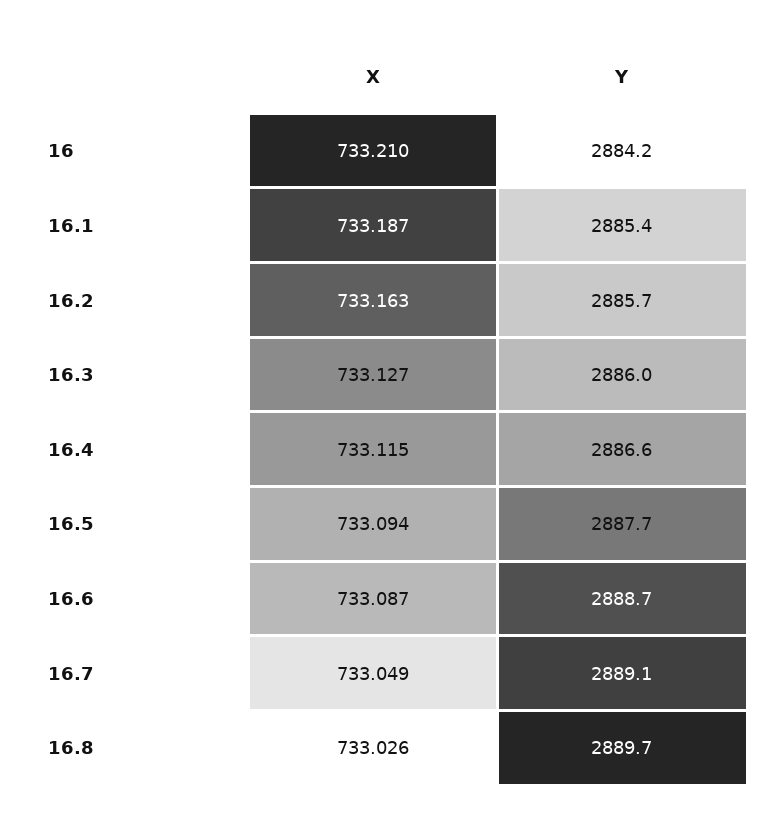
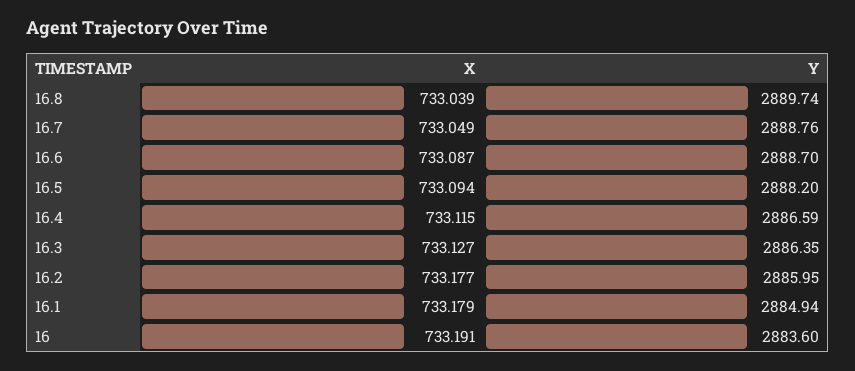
X, 16: 733.21 -> 733.191
Y, 16: 2884.2 -> 2883.6
X, 16.1: 733.187 -> 733.179
Y, 16.1: 2885.4 -> 2884.94
X, 16.2: 733.163 -> 733.177
Y, 16.2: 2885.7 -> 2885.95
Y, 16.3: 2886 -> 2886.35
Y, 16.5: 2887.7 -> 2888.2
Y, 16.7: 2889.1 -> 2888.76
X, 16.8: 733.026 -> 733.039

